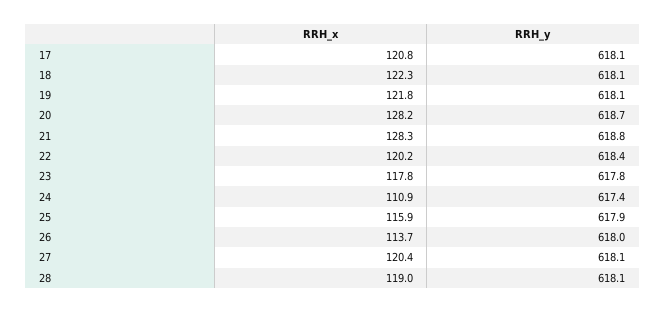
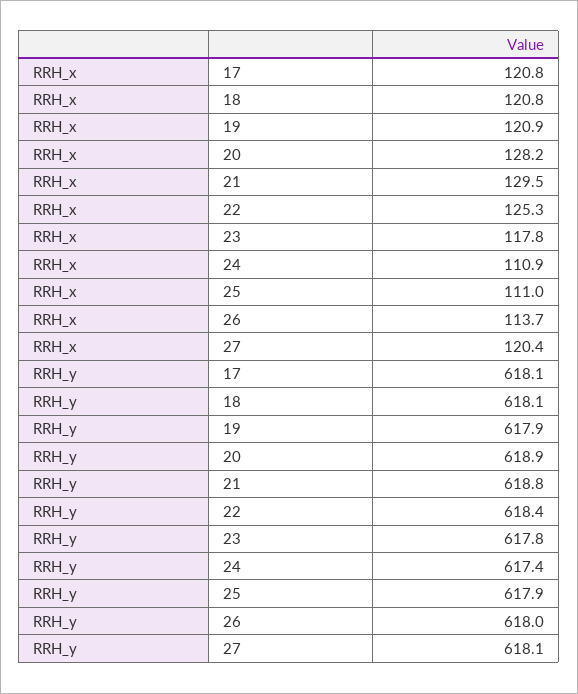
RRH_x, 18: 122.3 -> 120.8
RRH_x, 19: 121.8 -> 120.9
RRH_y, 19: 618.1 -> 617.9
RRH_y, 20: 618.7 -> 618.9
RRH_x, 21: 128.3 -> 129.5
RRH_x, 22: 120.2 -> 125.3
RRH_x, 25: 115.9 -> 111
RRH_x, 28: 119 -> none
RRH_y, 28: 618.1 -> none

